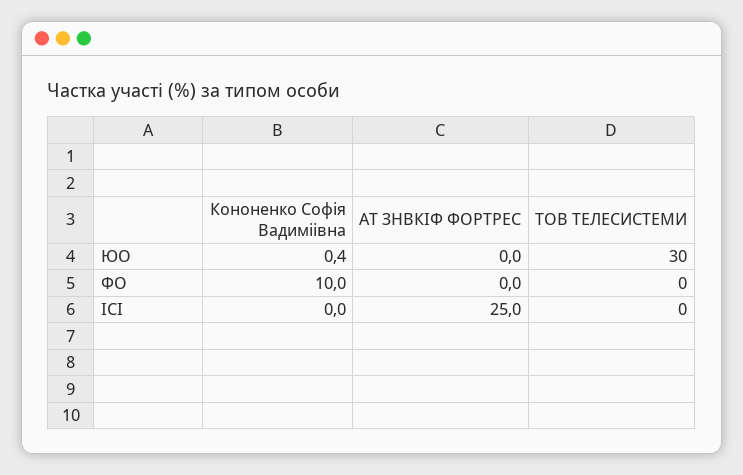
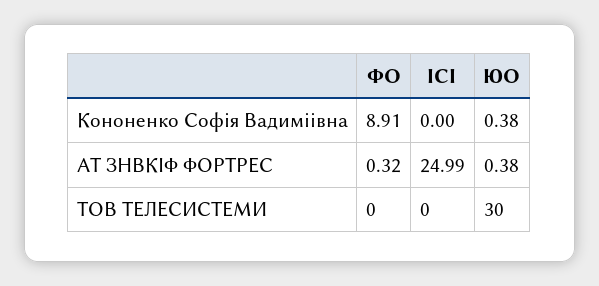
АТ ЗНВКІФ ФОРТРЕС, ЮО: 0 -> 0.38
Кононенко Софія Вадиміівна, ФО: 10 -> 8.91
АТ ЗНВКІФ ФОРТРЕС, ФО: 0 -> 0.32

